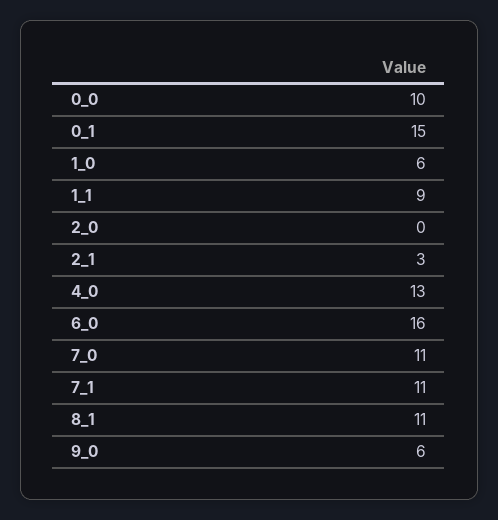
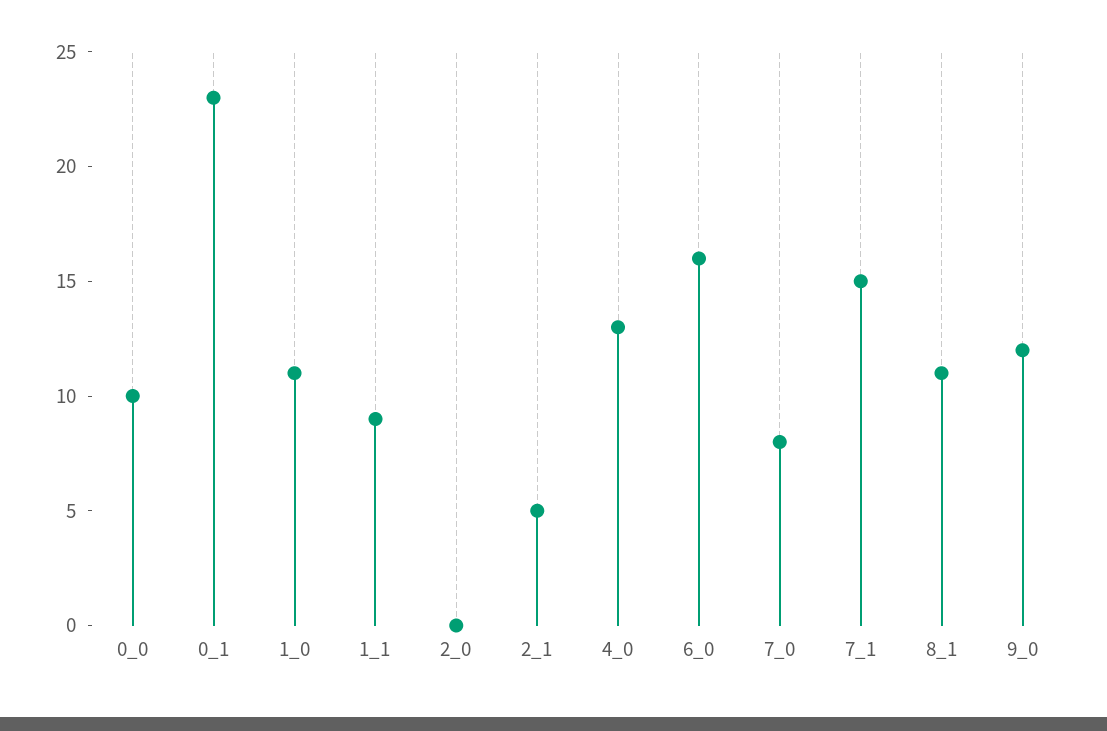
0_1: 15 -> 23
1_0: 6 -> 11
2_1: 3 -> 5
7_0: 11 -> 8
7_1: 11 -> 15
9_0: 6 -> 12

